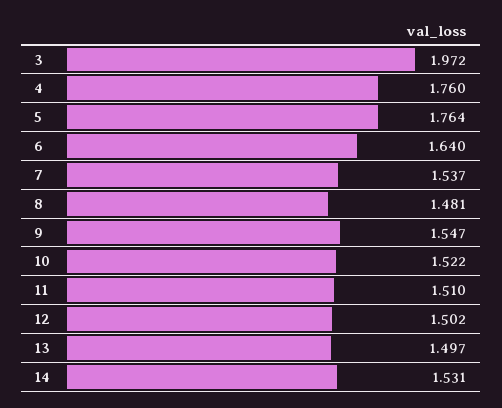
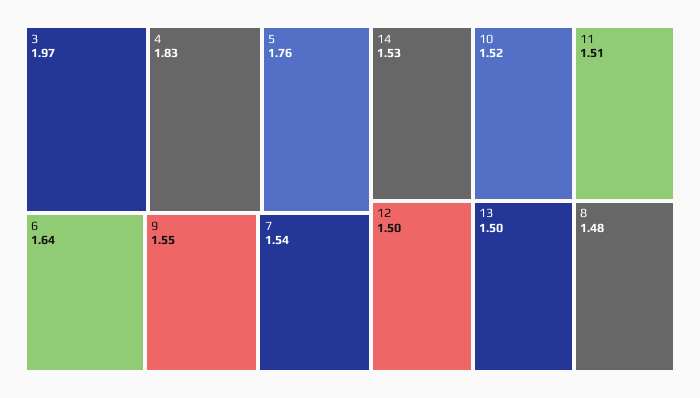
4: 1.76 -> 1.83

